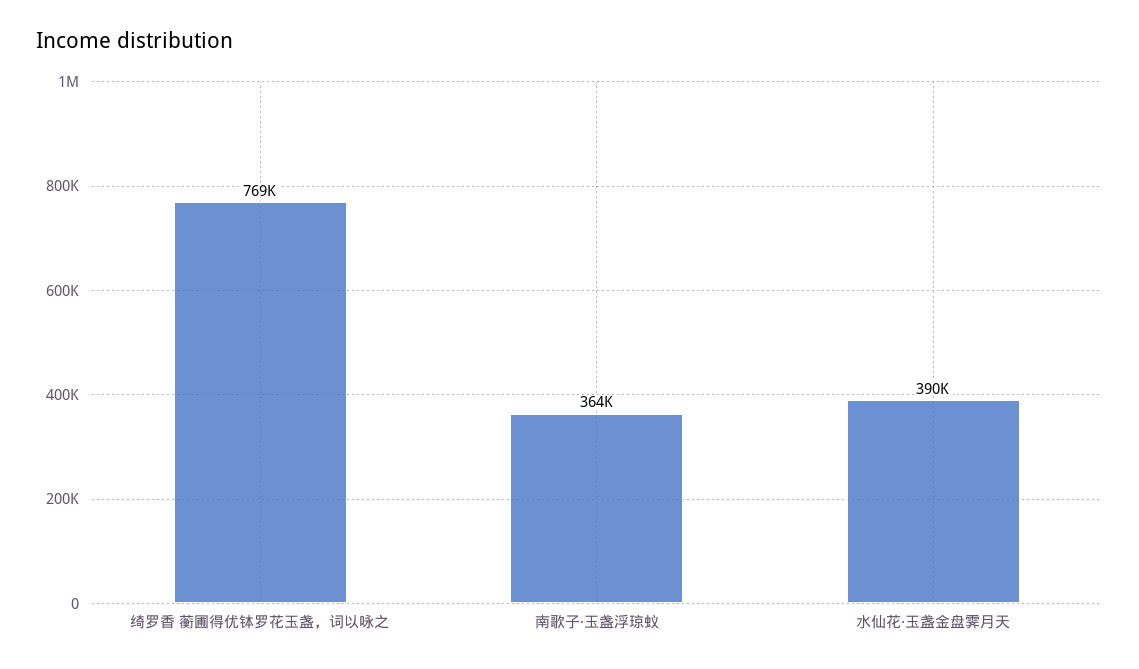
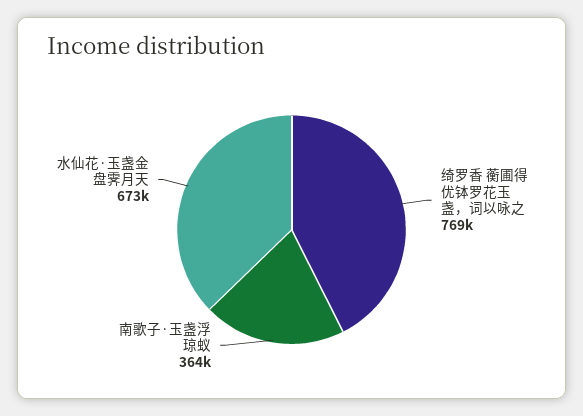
水仙花·玉盏金盘霁月天: 390000 -> 673000

